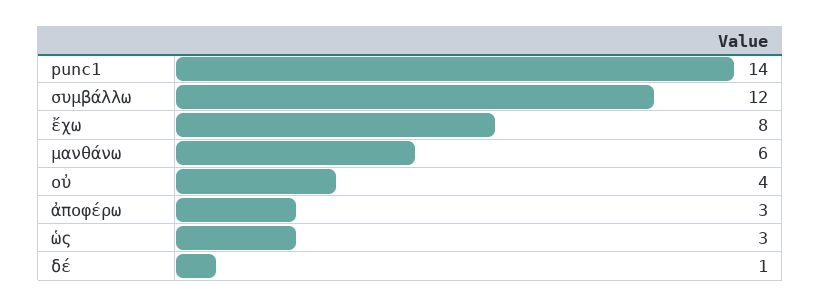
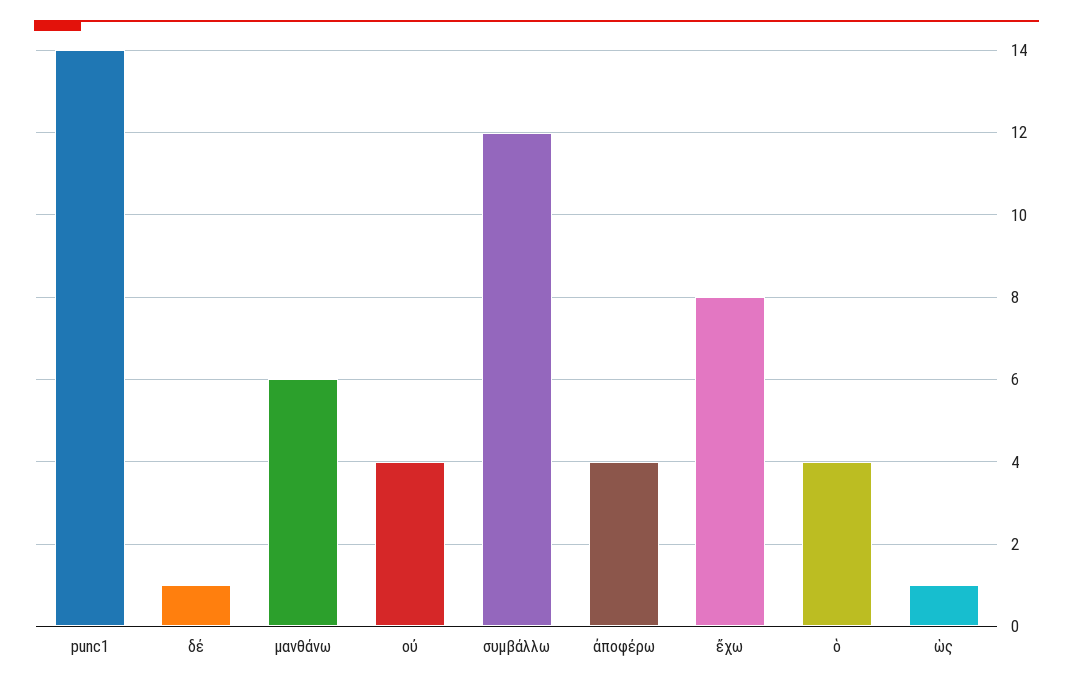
ἀποφέρω: 3 -> 4
ὡς: 3 -> 1
ὁ: none -> 4

